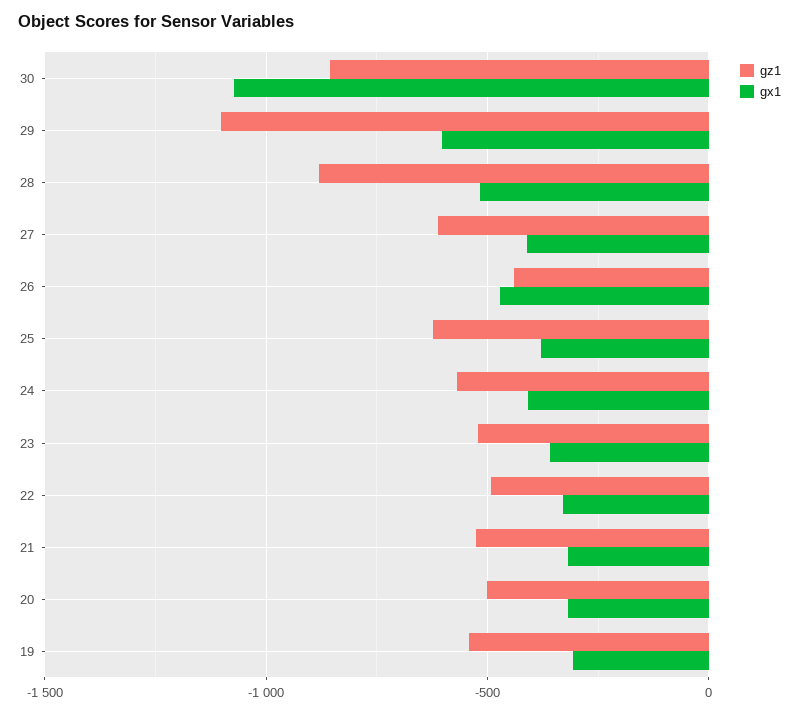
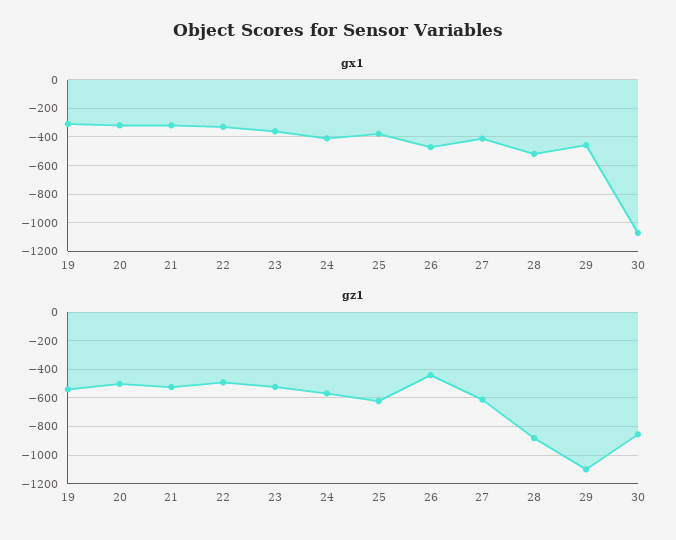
gx1, 29: -600 -> -450

